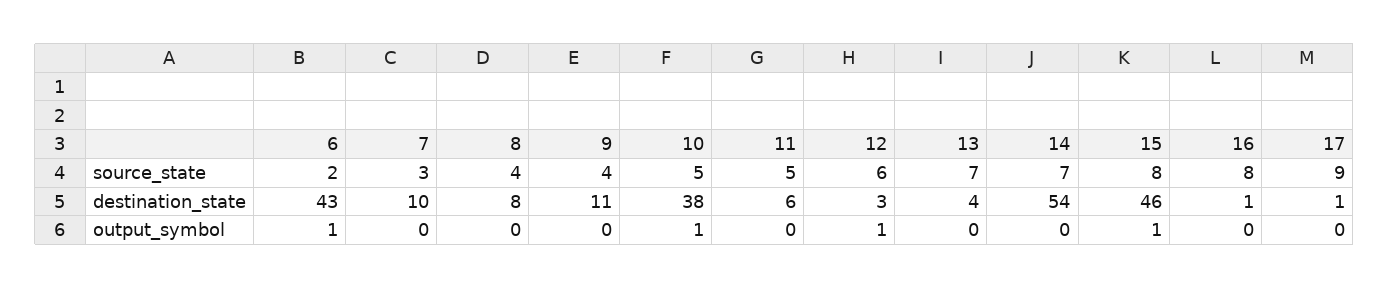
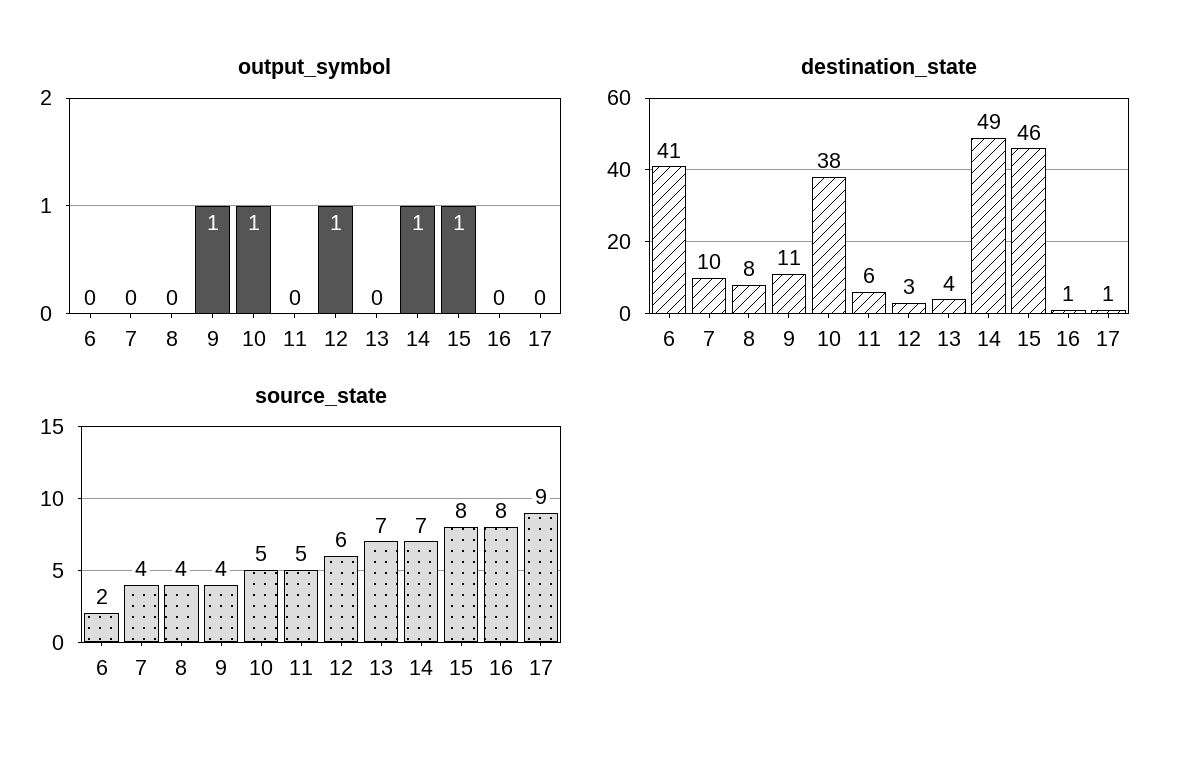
source_state, 7: 3 -> 4
destination_state, 6: 43 -> 41
destination_state, 14: 54 -> 49
output_symbol, 6: 1 -> 0
output_symbol, 9: 0 -> 1
output_symbol, 14: 0 -> 1

